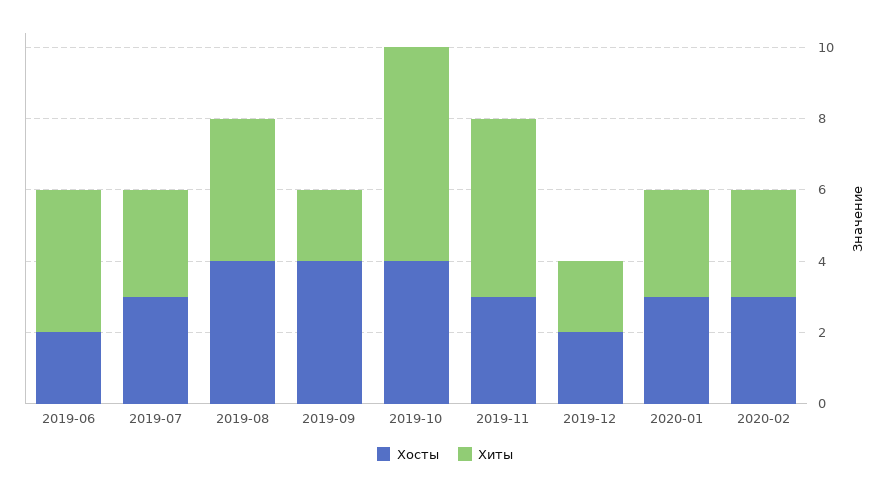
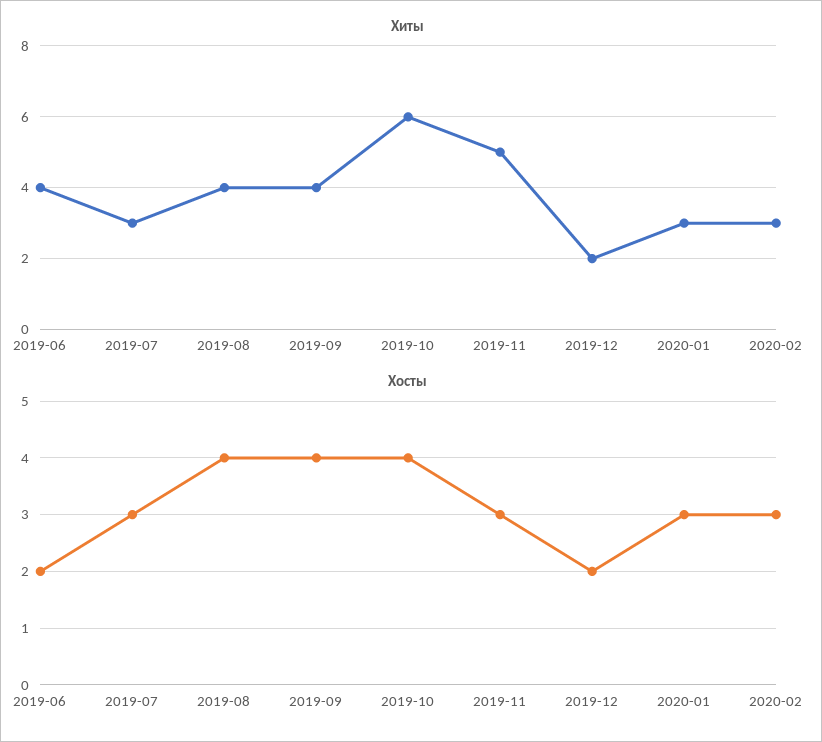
Хиты, 2019-09: 2 -> 4

